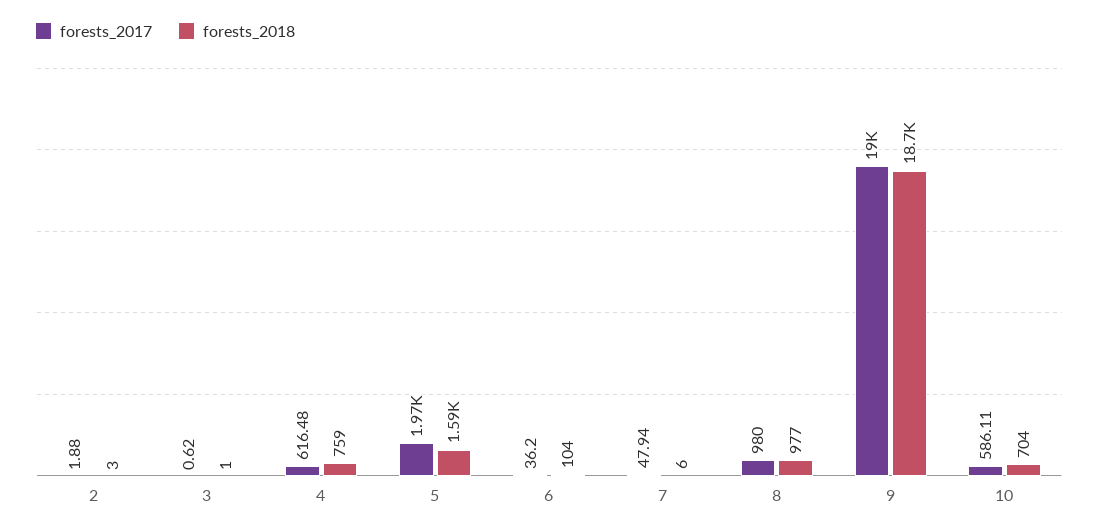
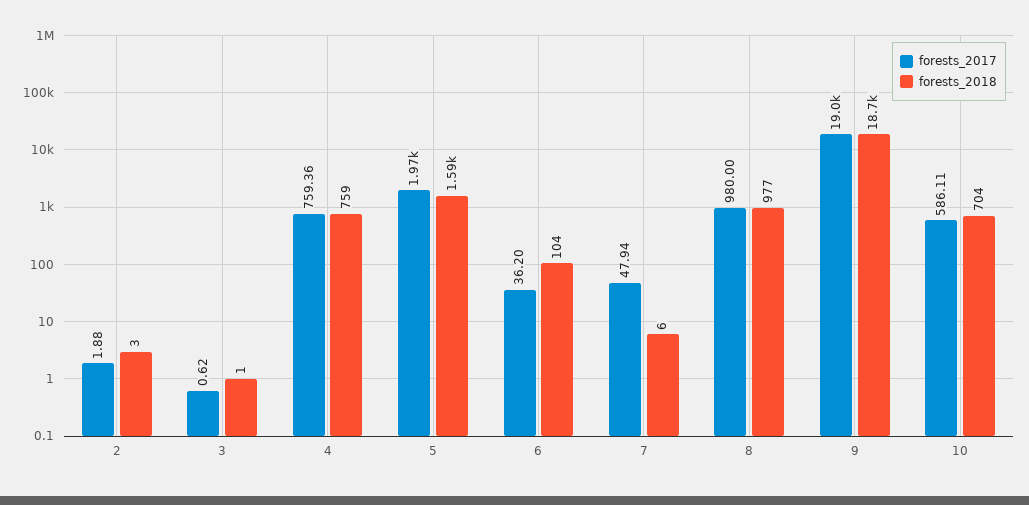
forests_2017, 4: 616.48 -> 759.36

